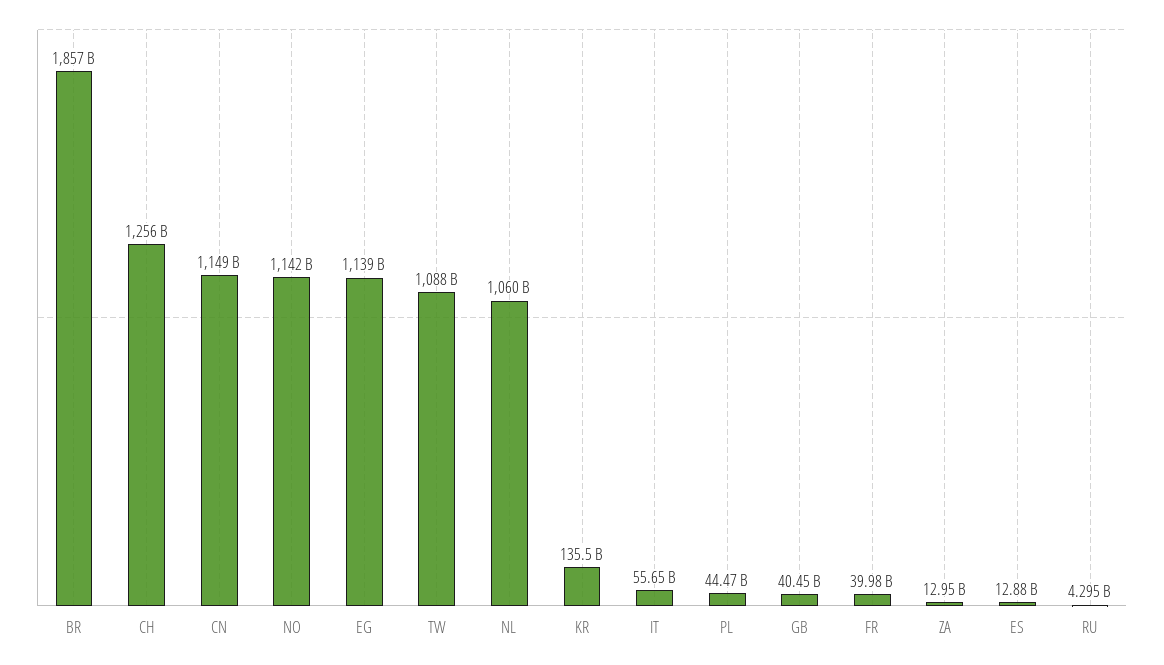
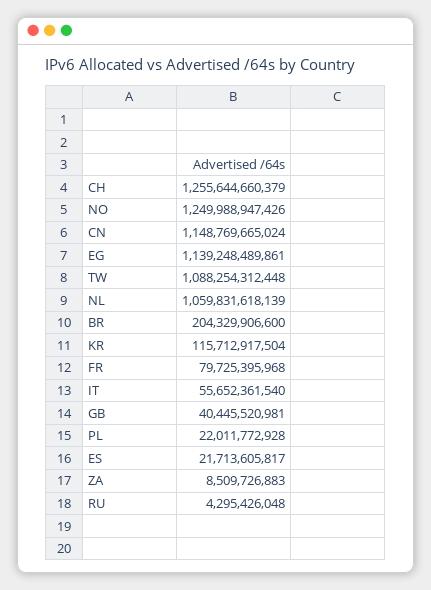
BR: 1857000000000 -> 204329906600
NO: 1142000000000 -> 1249988947426
KR: 135500000000 -> 115712917504
PL: 44470000000 -> 22011772928
FR: 39980000000 -> 79725395968
ZA: 12950000000 -> 8509726883
ES: 12880000000 -> 21713605817

